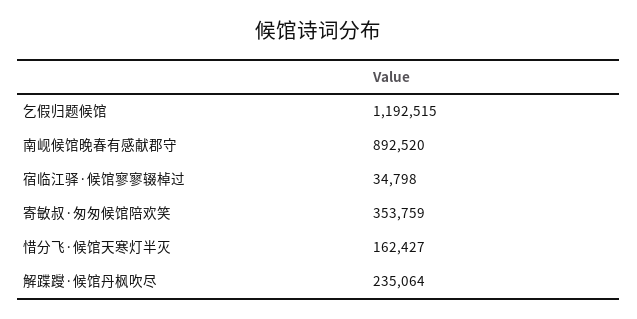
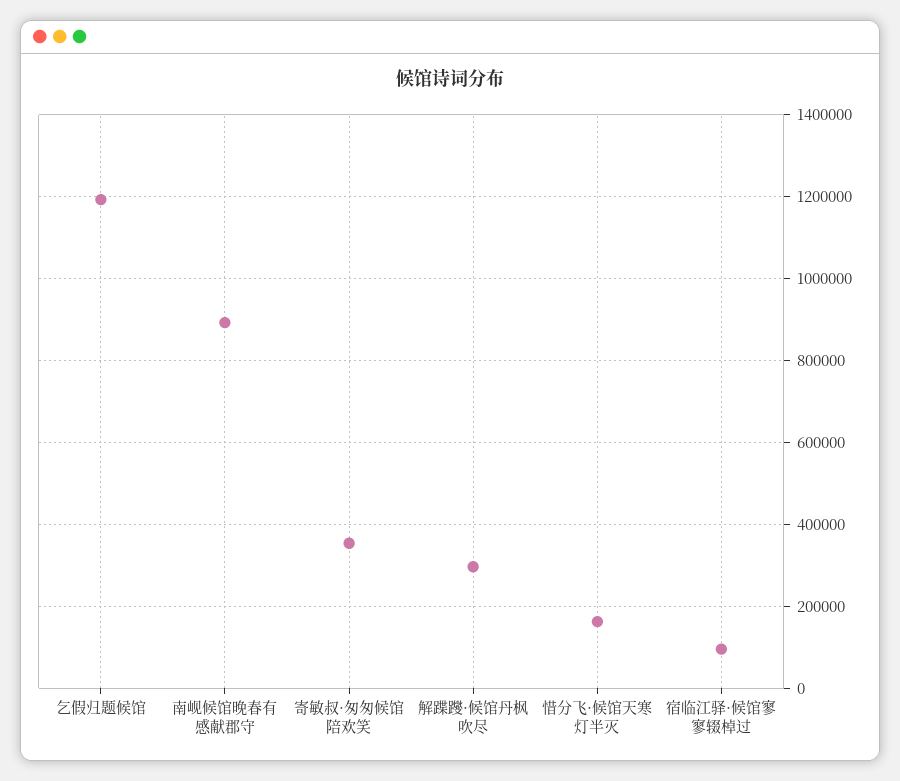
宿临江驿·候馆寥寥辍棹过: 34798 -> 100000
解蹀躞·候馆丹枫吹尽: 235064 -> 300000

